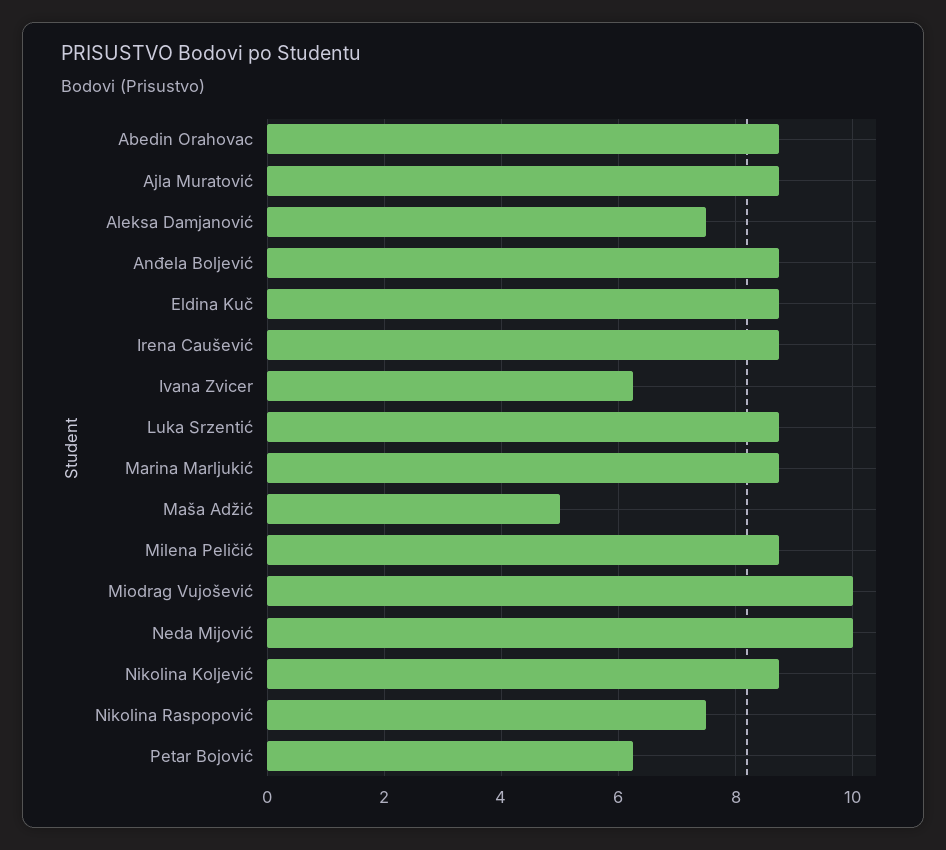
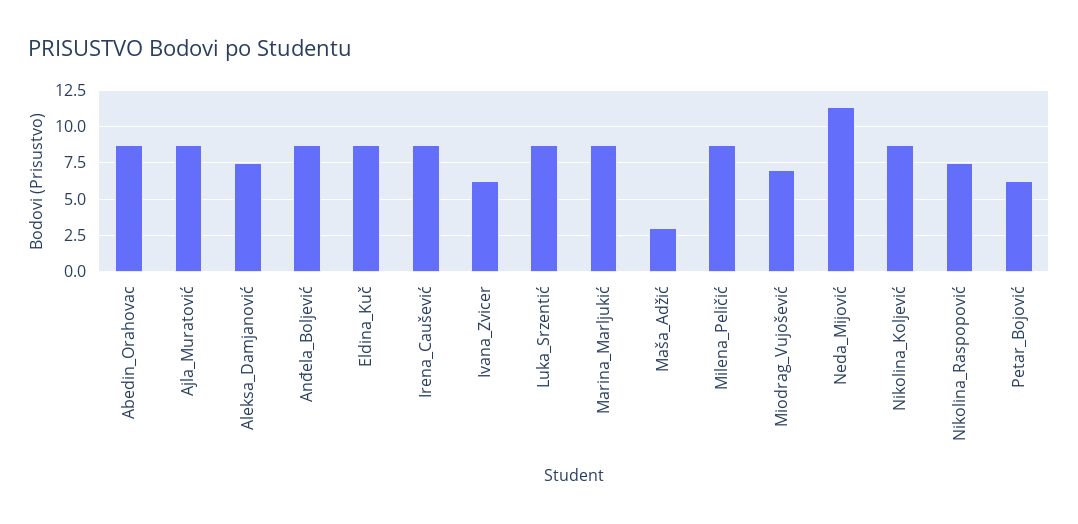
Maša Adžić: 5 -> 3
Miodrag Vujošević: 10 -> 7
Neda Mijović: 10 -> 11.5

